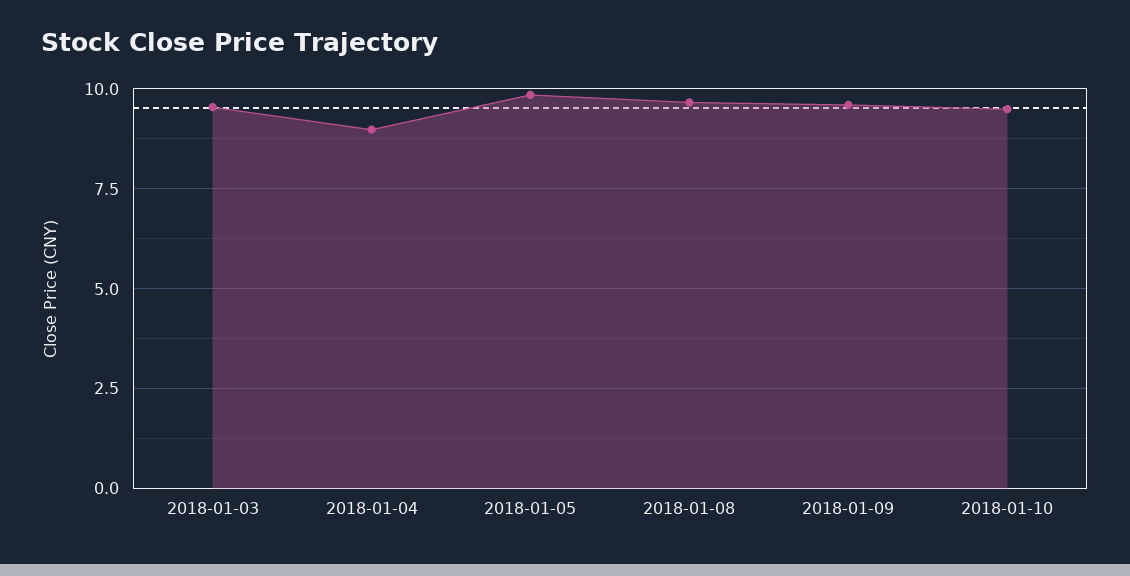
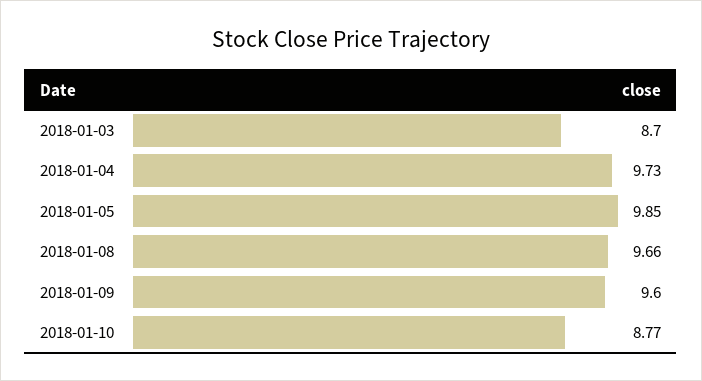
2018-01-03: 9.5 -> 8.7
2018-01-04: 9 -> 9.73
2018-01-10: 9.5 -> 8.77

